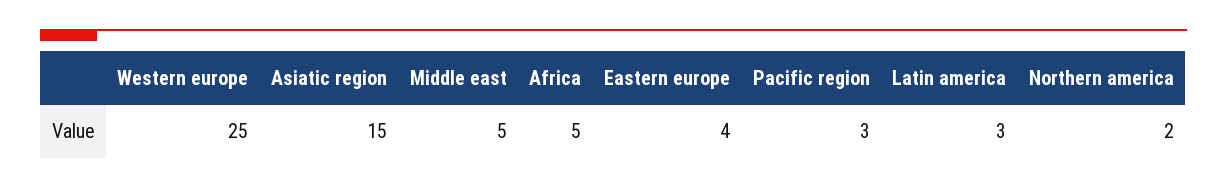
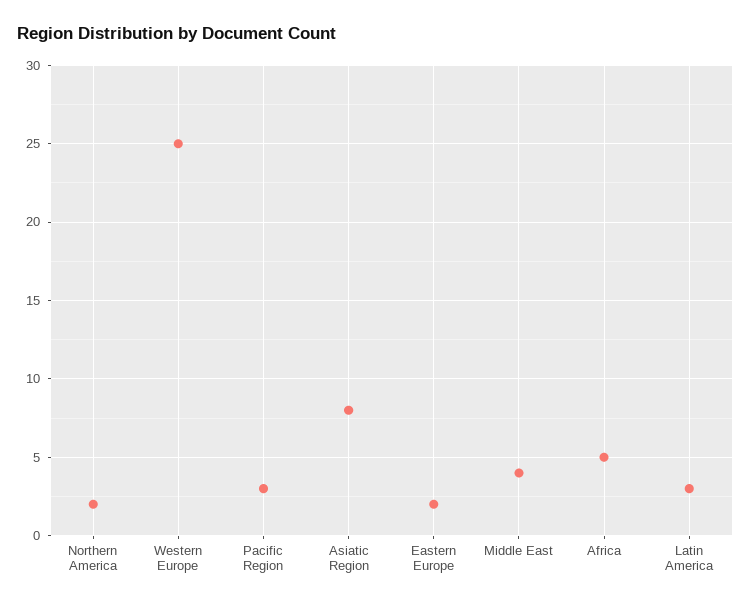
Asiatic region: 15 -> 8
Middle east: 5 -> 4
Eastern europe: 4 -> 2

